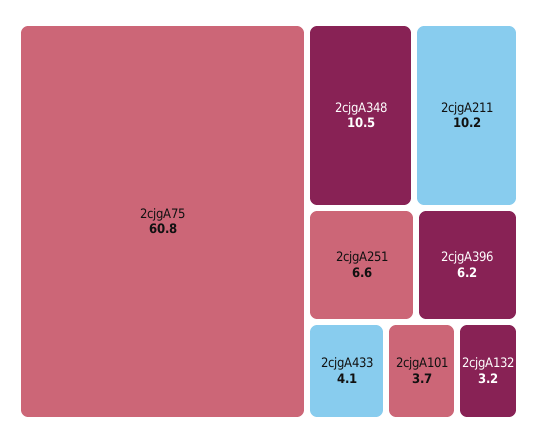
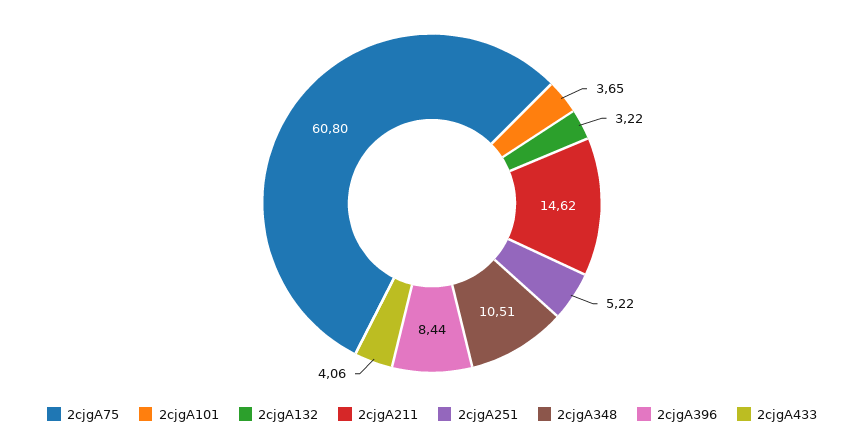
2cjgA211: 10.2 -> 14.62
2cjgA251: 6.6 -> 5.22
2cjgA396: 6.2 -> 8.44

